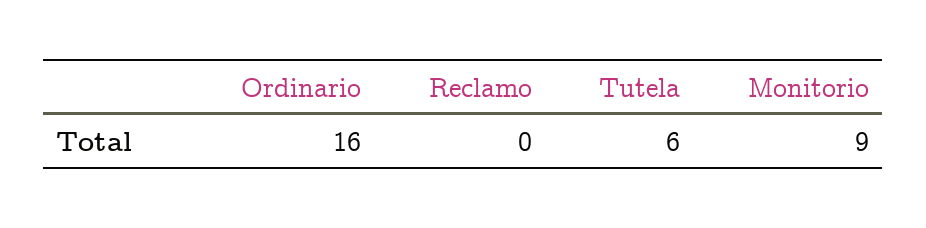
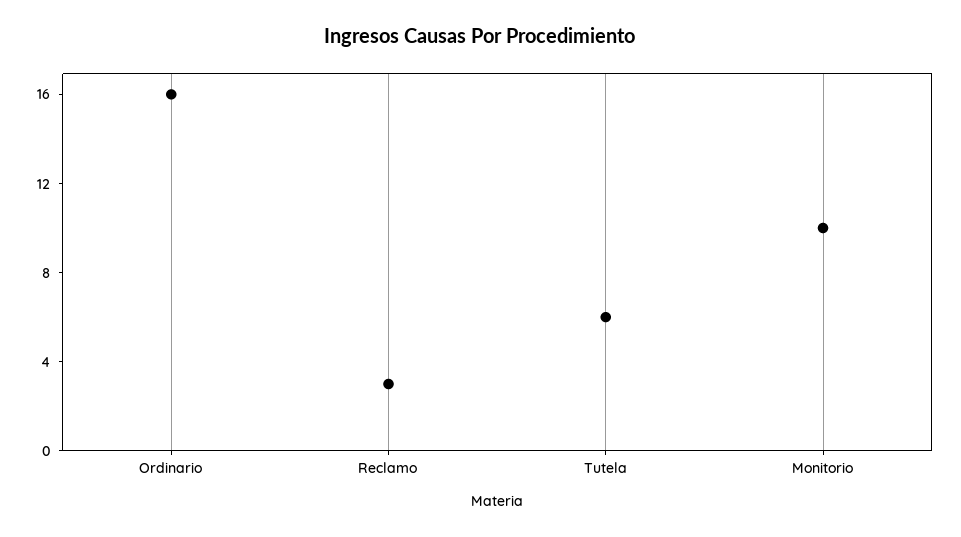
Reclamo: 0 -> 3
Monitorio: 9 -> 10

